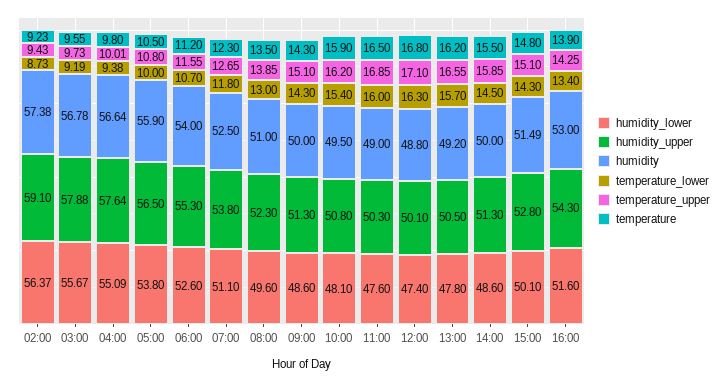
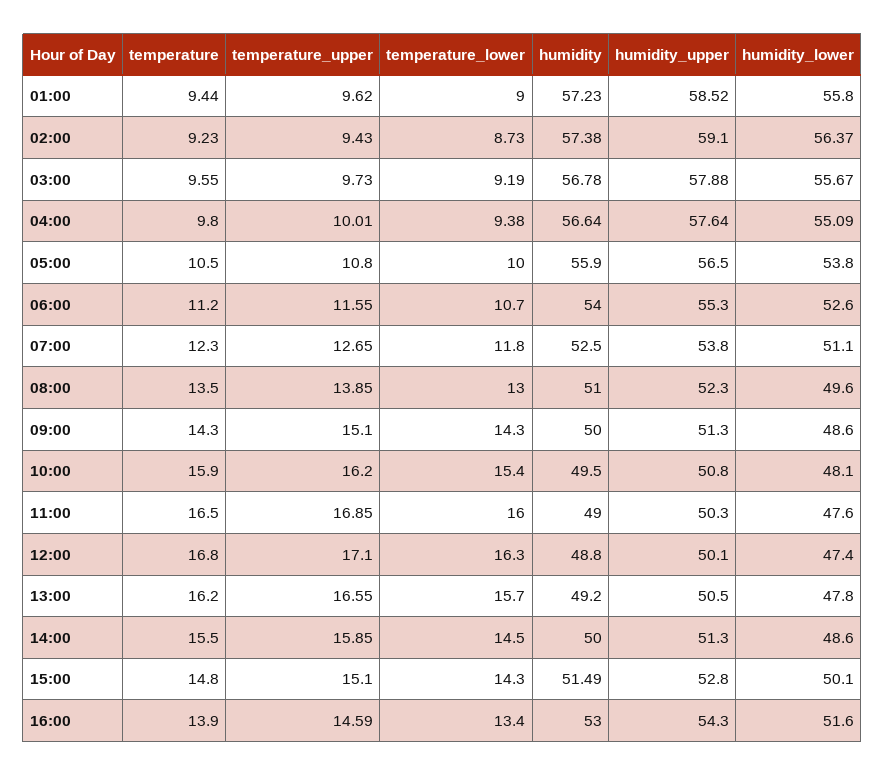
temperature_upper, 16:00: 14.25 -> 14.59
temperature, 01:00: none -> 9.44
temperature_upper, 01:00: none -> 9.62
temperature_lower, 01:00: none -> 9
humidity, 01:00: none -> 57.23
humidity_upper, 01:00: none -> 58.52
humidity_lower, 01:00: none -> 55.8

